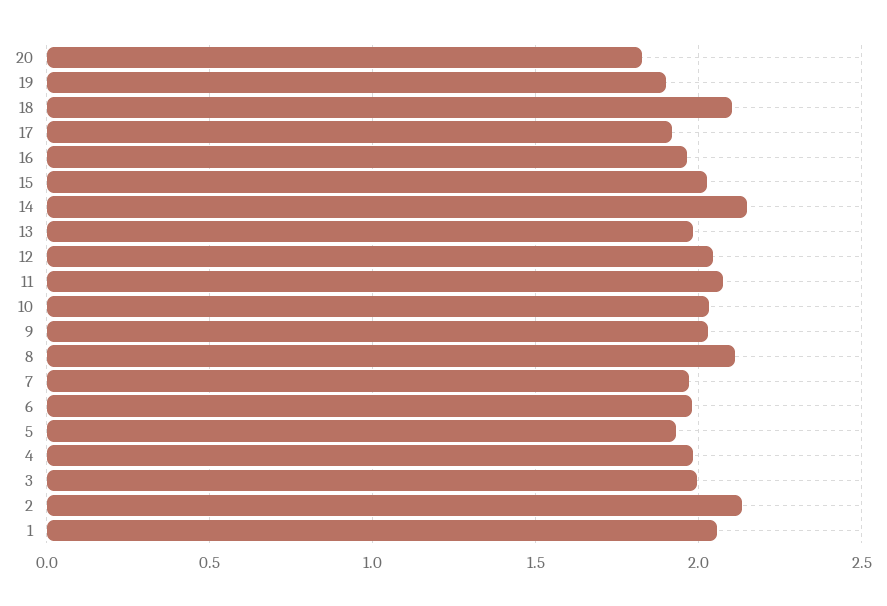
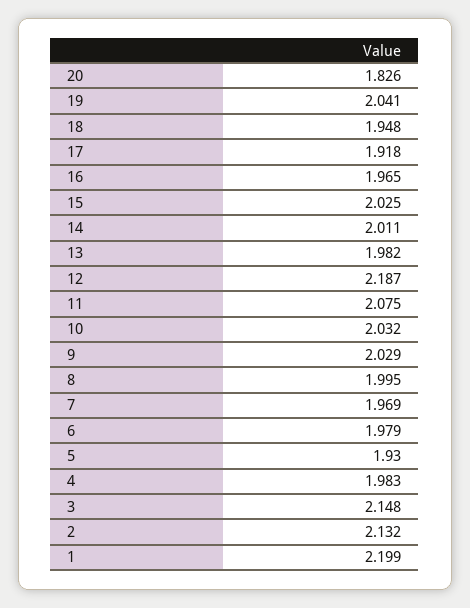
19: 1.9 -> 2.041
18: 2.1 -> 1.948
14: 2.15 -> 2.011
12: 2.05 -> 2.187
8: 2.1 -> 1.995
3: 2 -> 2.148
1: 2.05 -> 2.199

